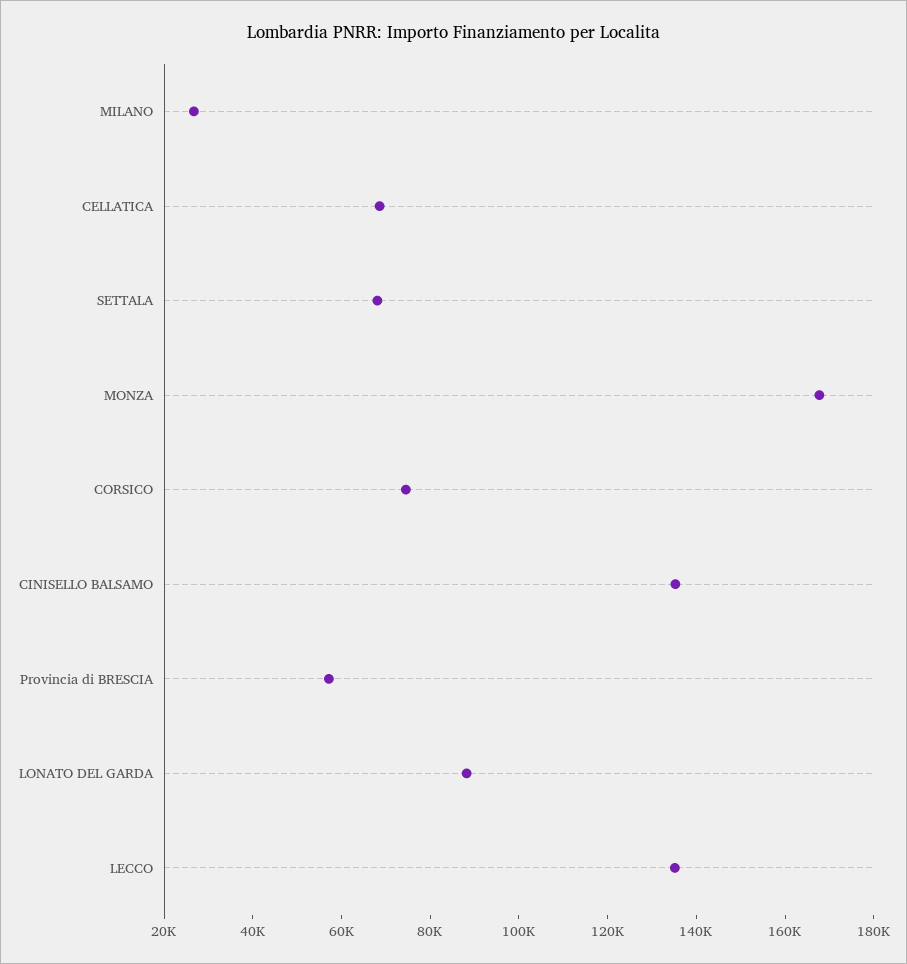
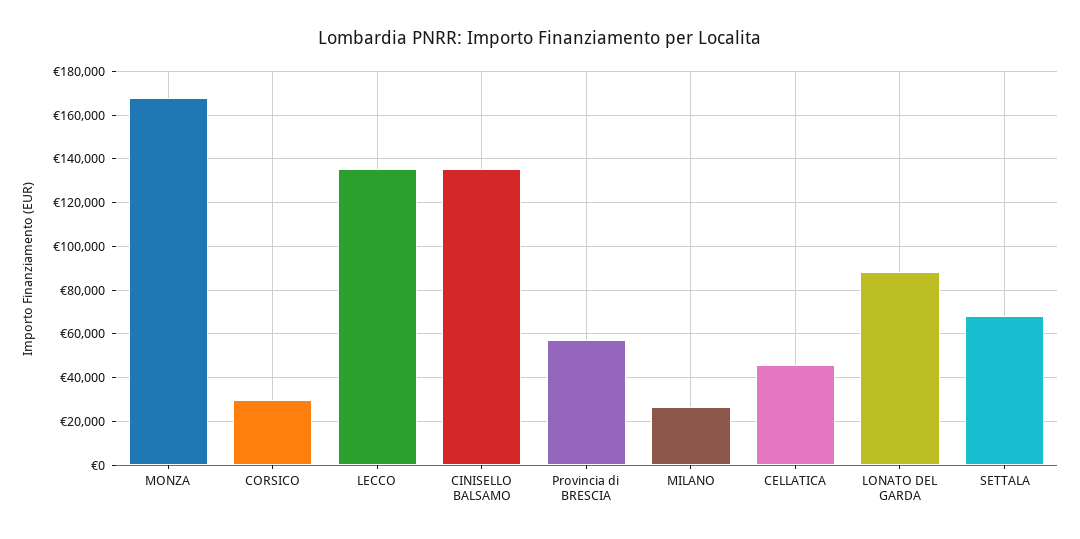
CELLATICA: 70000 -> 45000
CORSICO: 75000 -> 30000

